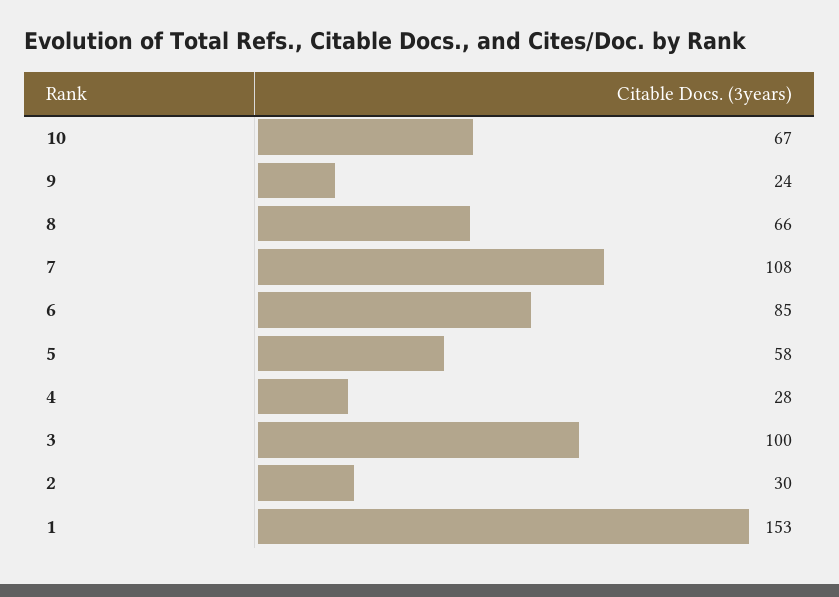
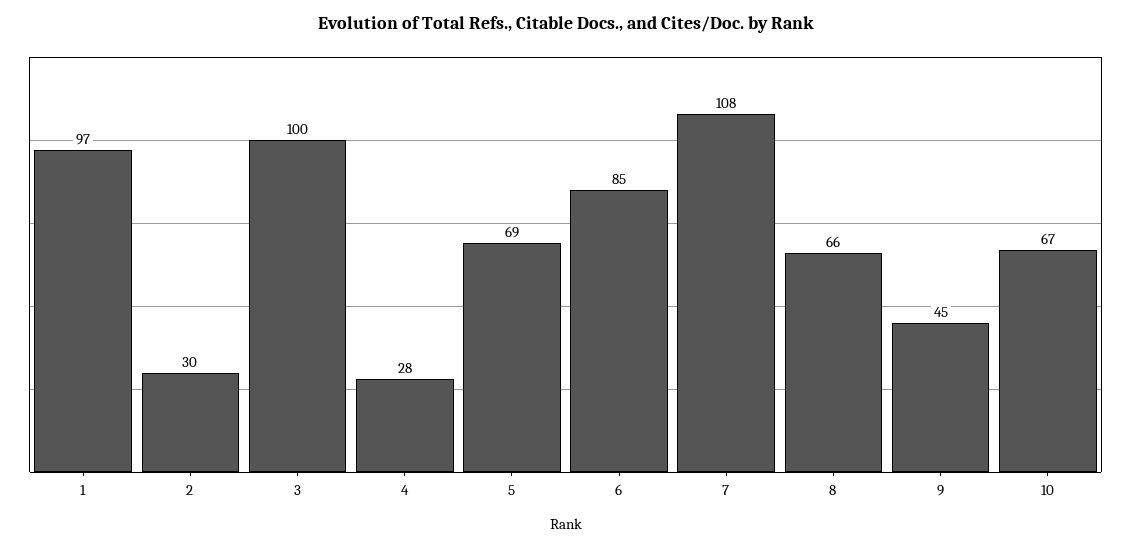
9: 24 -> 45
5: 58 -> 69
1: 153 -> 97

